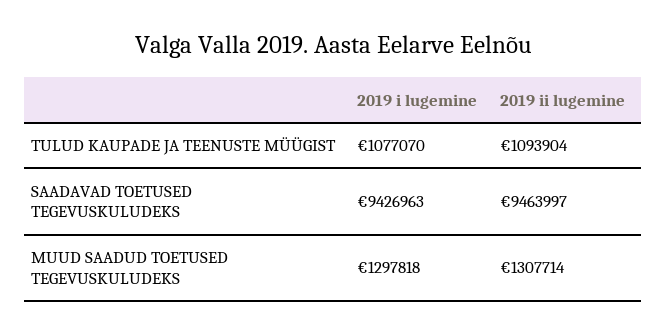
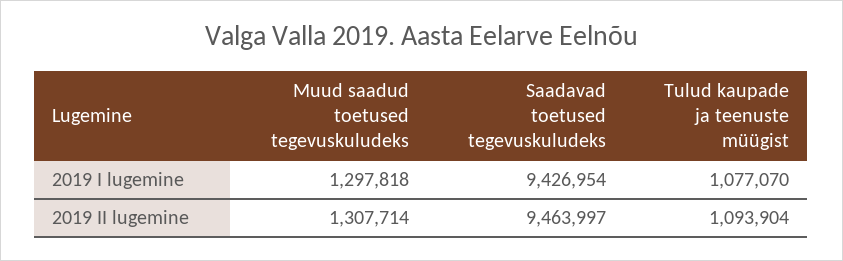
2019 i lugemine, SAADAVAD TOETUSED TEGEVUSKULUDEKS: 9426963 -> 9426954

